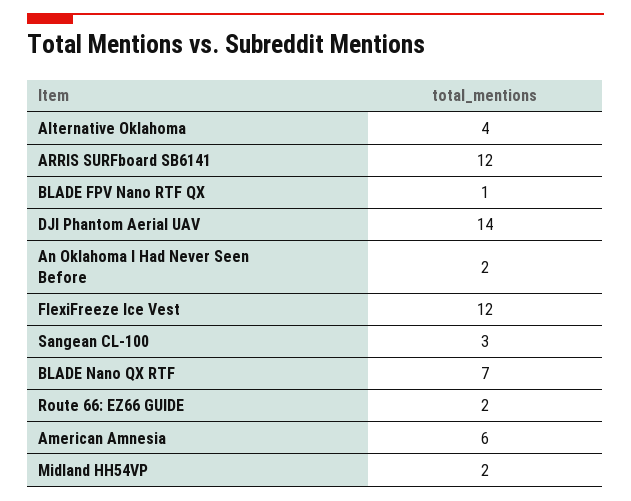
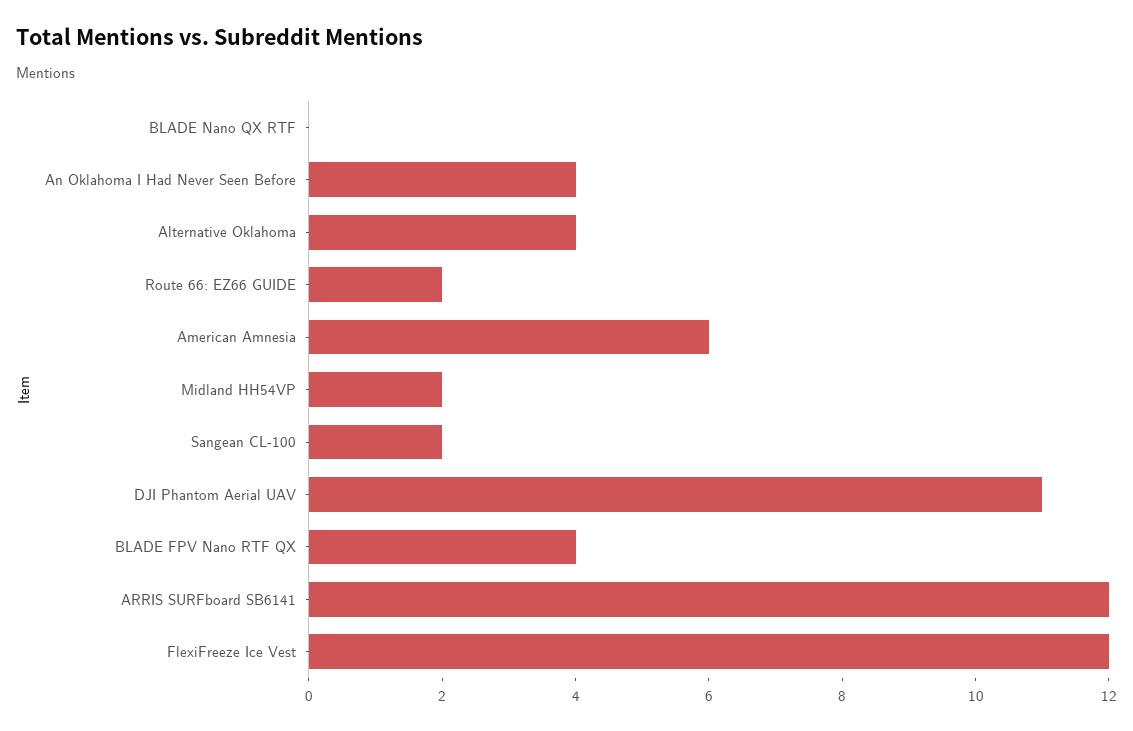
BLADE FPV Nano RTF QX: 1 -> 4
DJI Phantom Aerial UAV: 14 -> 11
An Oklahoma I Had Never Seen Before: 2 -> 4
Sangean CL-100: 3 -> 2
BLADE Nano QX RTF: 7 -> 0

